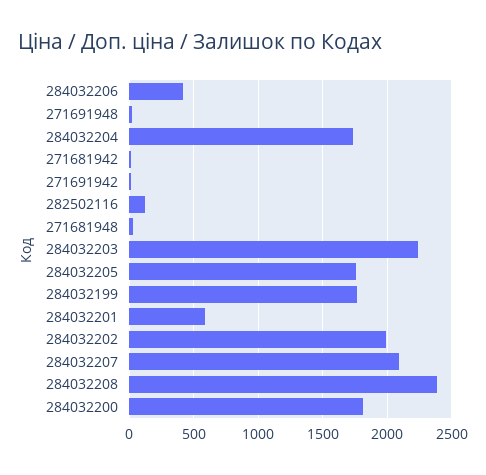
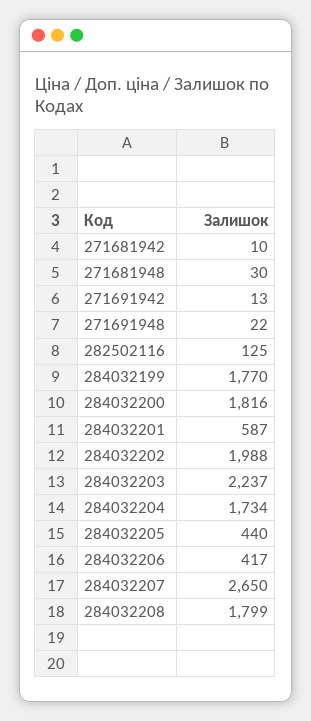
284032205: 1750 -> 440
284032207: 2100 -> 2650
284032208: 2400 -> 1799

